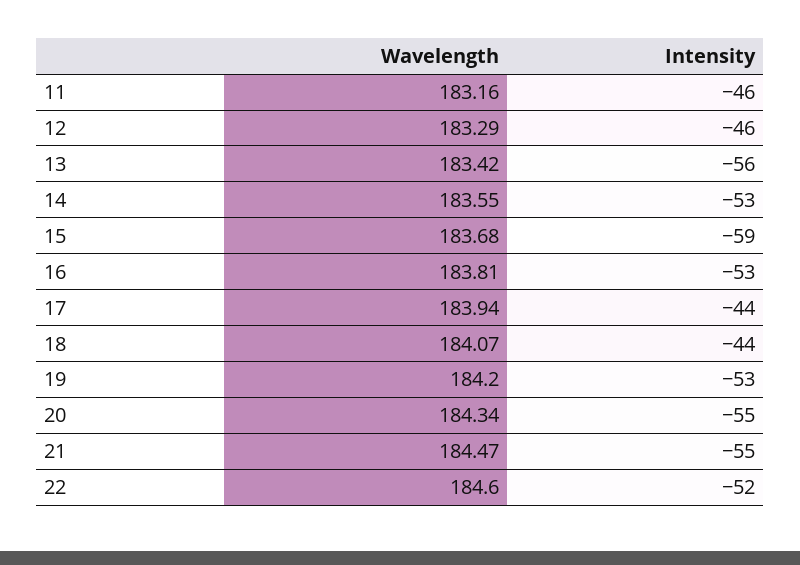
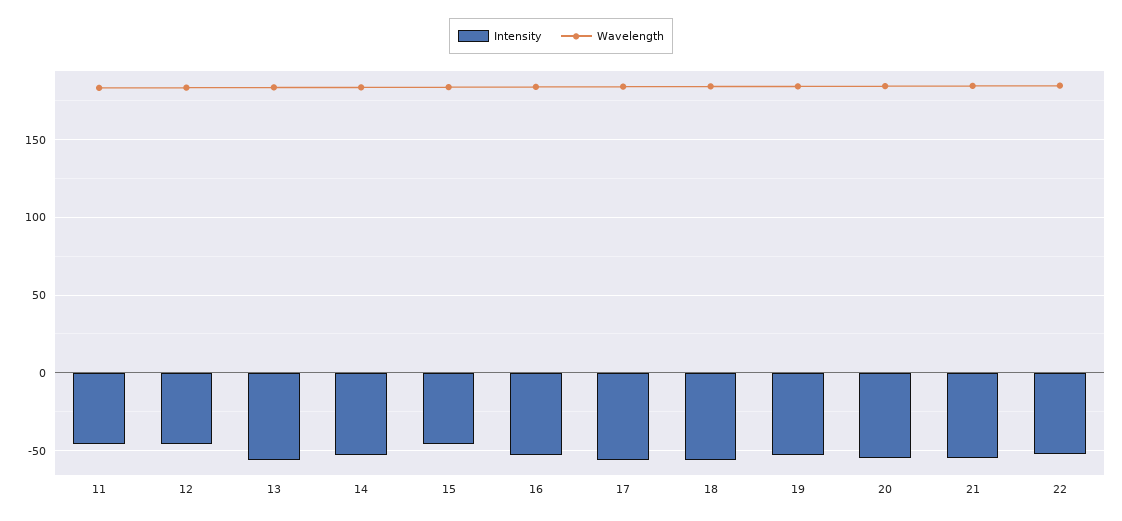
Intensity, 15: -59 -> -45
Intensity, 17: -44 -> -55
Intensity, 18: -44 -> -55

